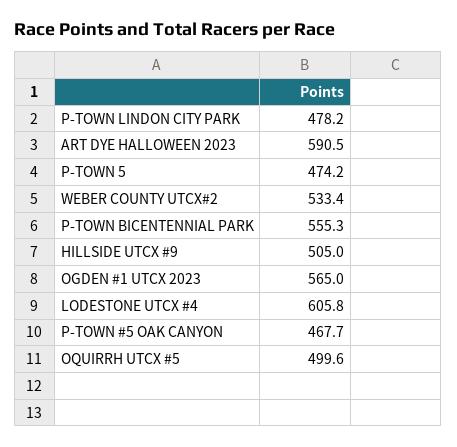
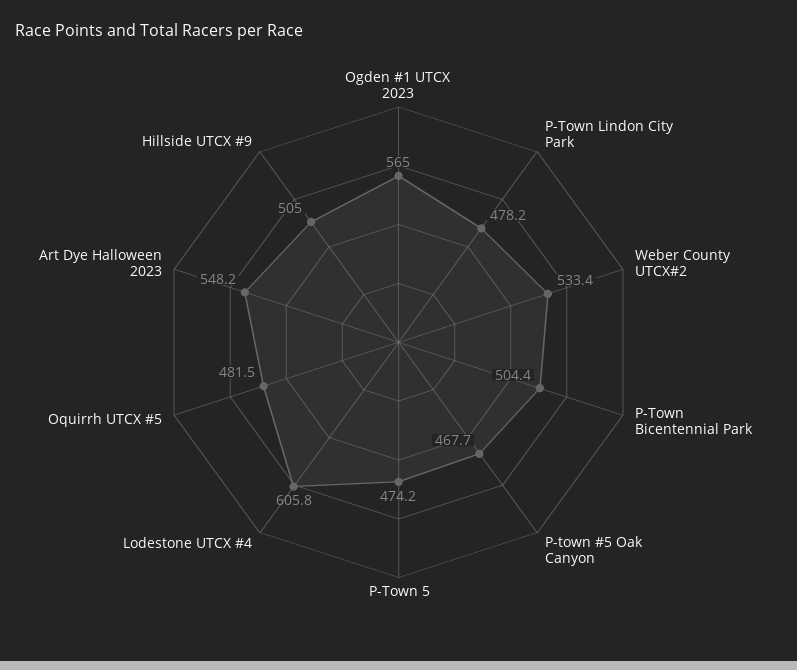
ART DYE HALLOWEEN 2023: 590.5 -> 548.2
P-TOWN BICENTENNIAL PARK: 555.3 -> 504.4
OQUIRRH UTCX #5: 499.6 -> 481.5

